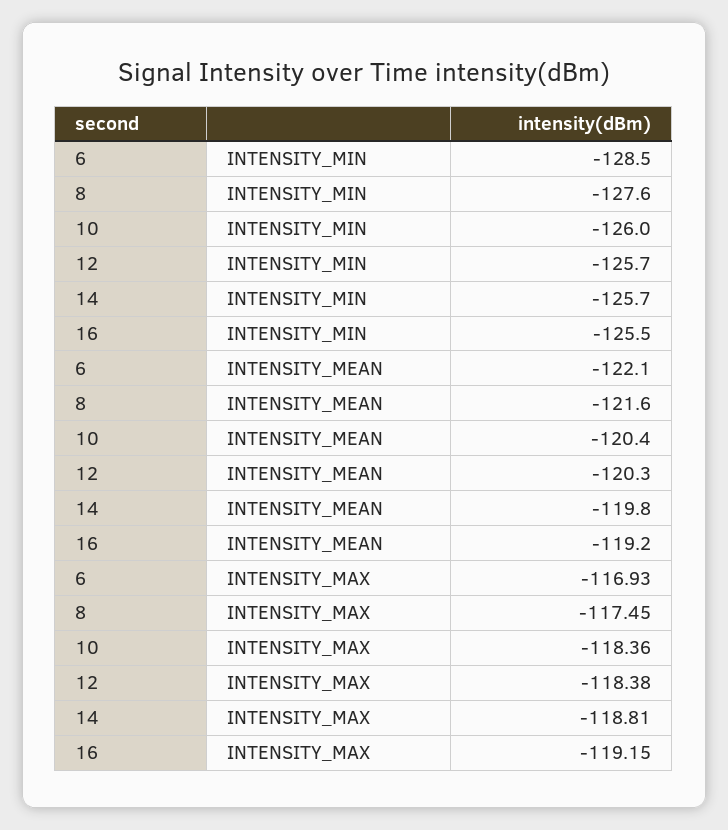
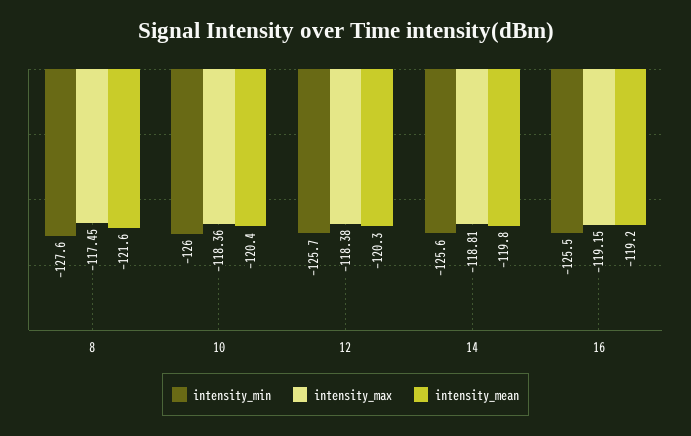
INTENSITY_MIN, 6: -128.5 -> none
INTENSITY_MIN, 14: -125.7 -> -125.6
INTENSITY_MEAN, 6: -122.1 -> none
INTENSITY_MAX, 6: -116.93 -> none

